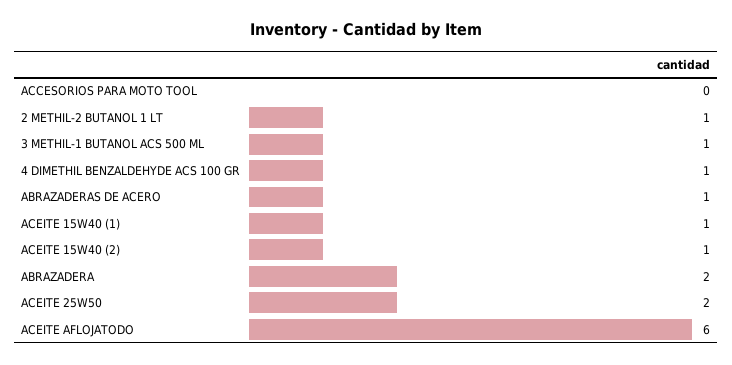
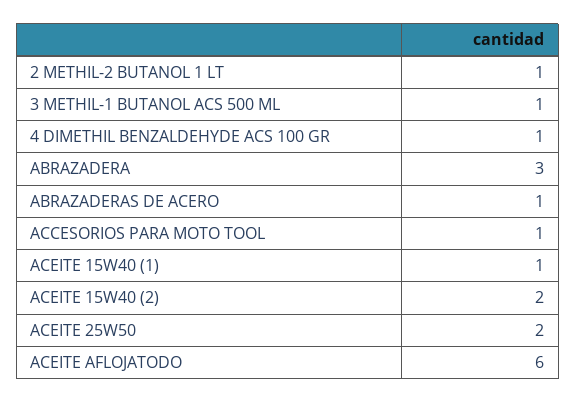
ACCESORIOS PARA MOTO TOOL: 0 -> 1
ACEITE 15W40 (2): 1 -> 2
ABRAZADERA: 2 -> 3

